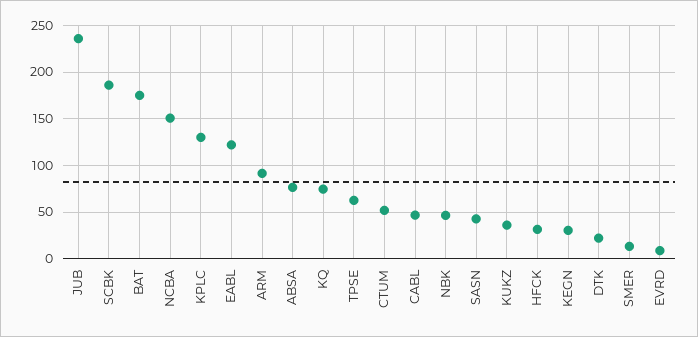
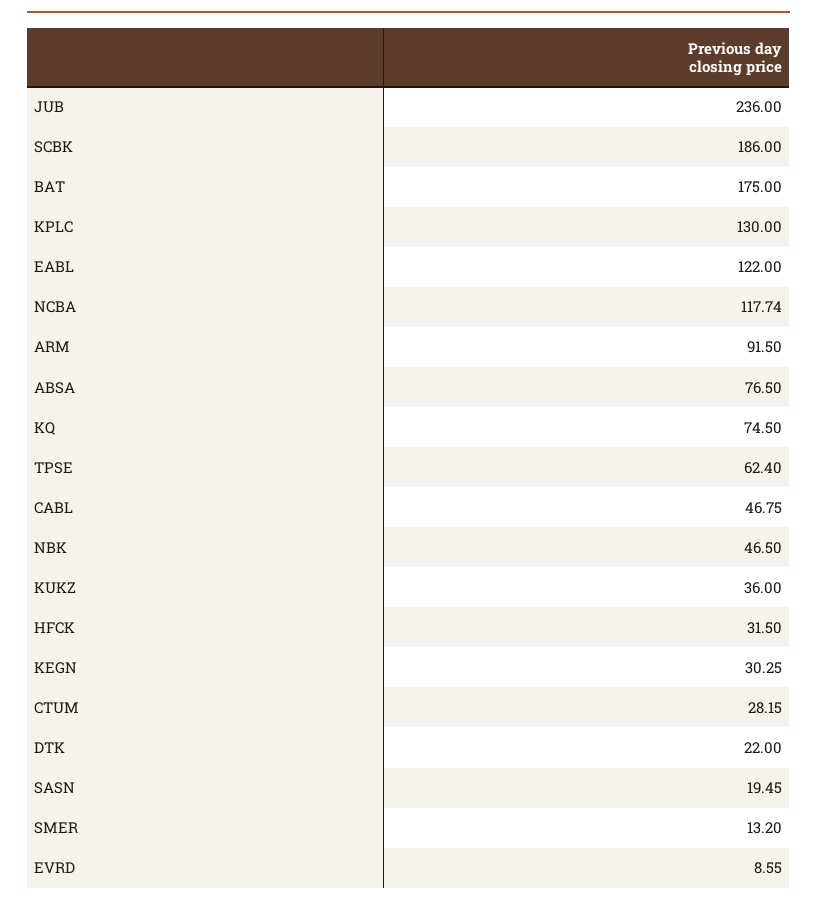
NCBA: 150 -> 117.74
CTUM: 50 -> 28.15
SASN: 40 -> 19.45

